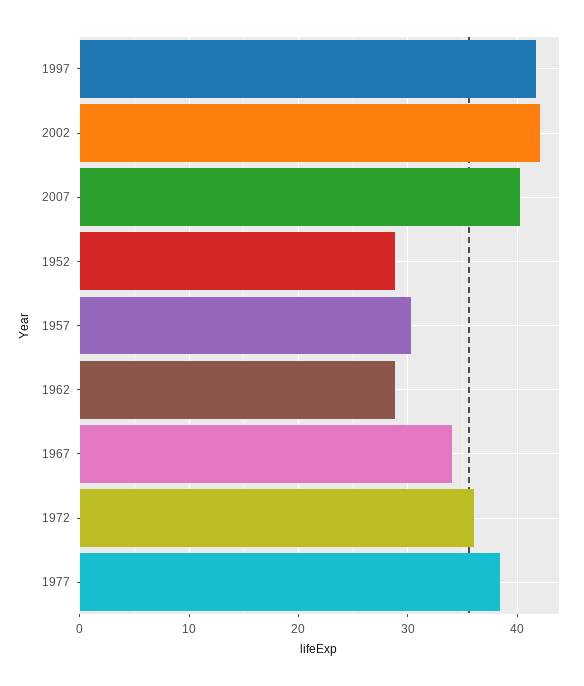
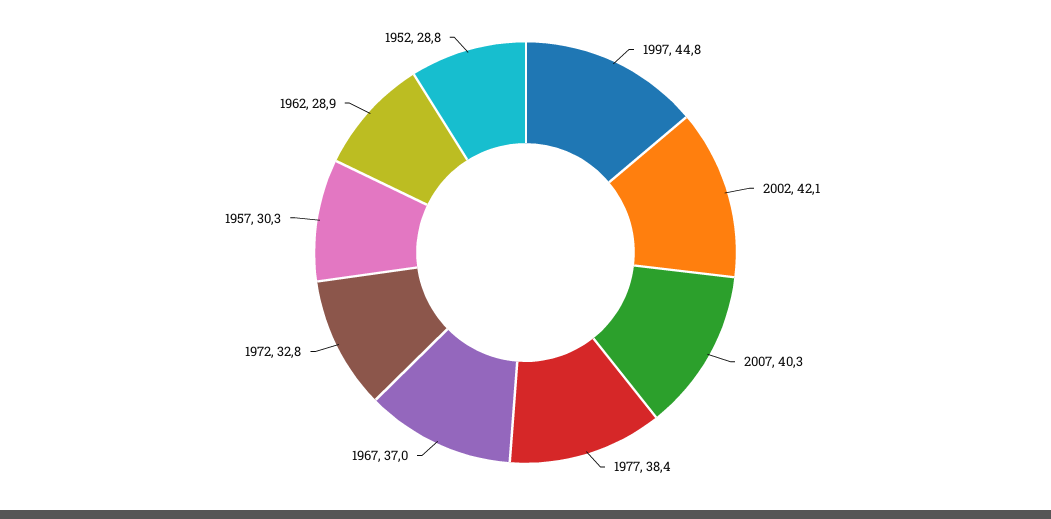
1997: 42 -> 44.8
1967: 34 -> 37
1972: 36 -> 32.8

